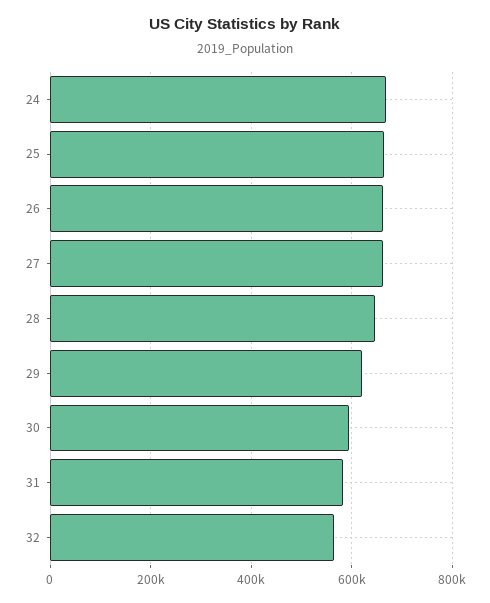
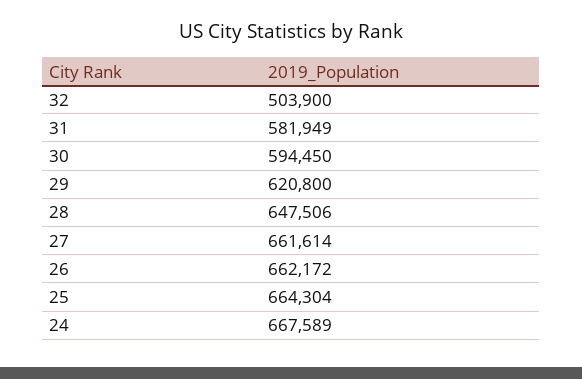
32: 560000 -> 503900

